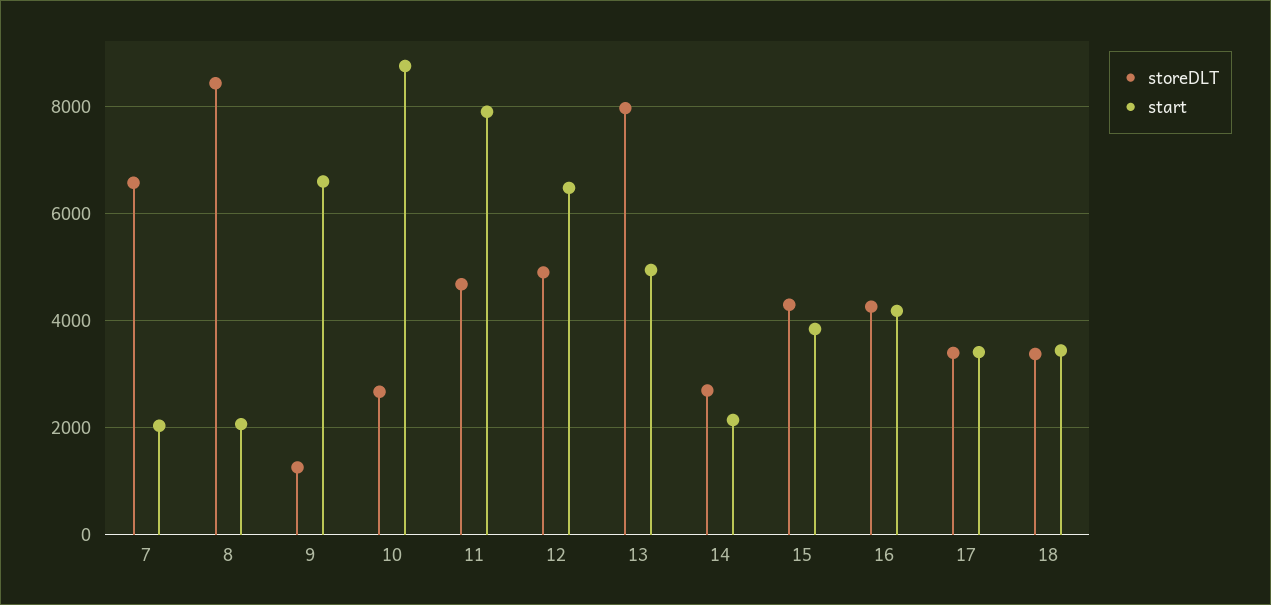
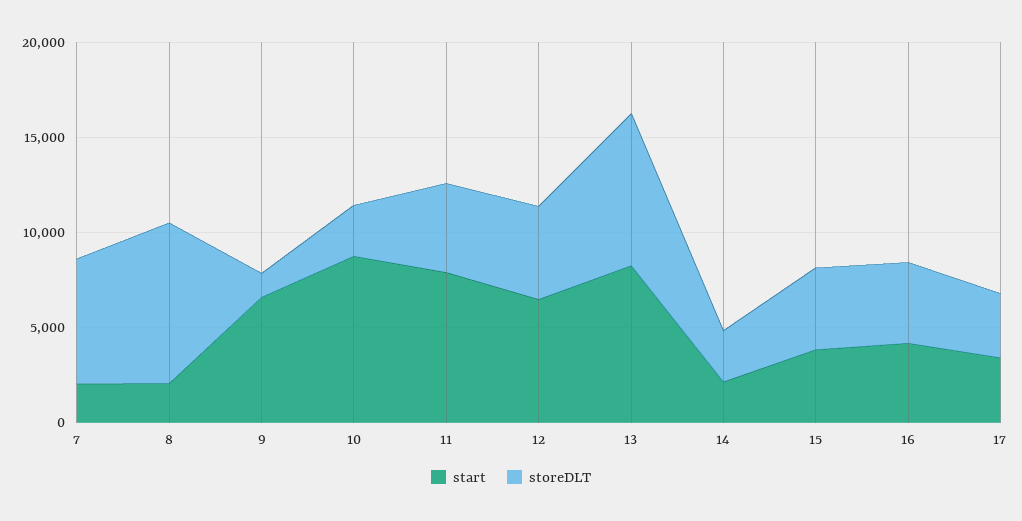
start, 13: 5000 -> 8000
storeDLT, 18: 3400 -> none
start, 18: 3400 -> none

